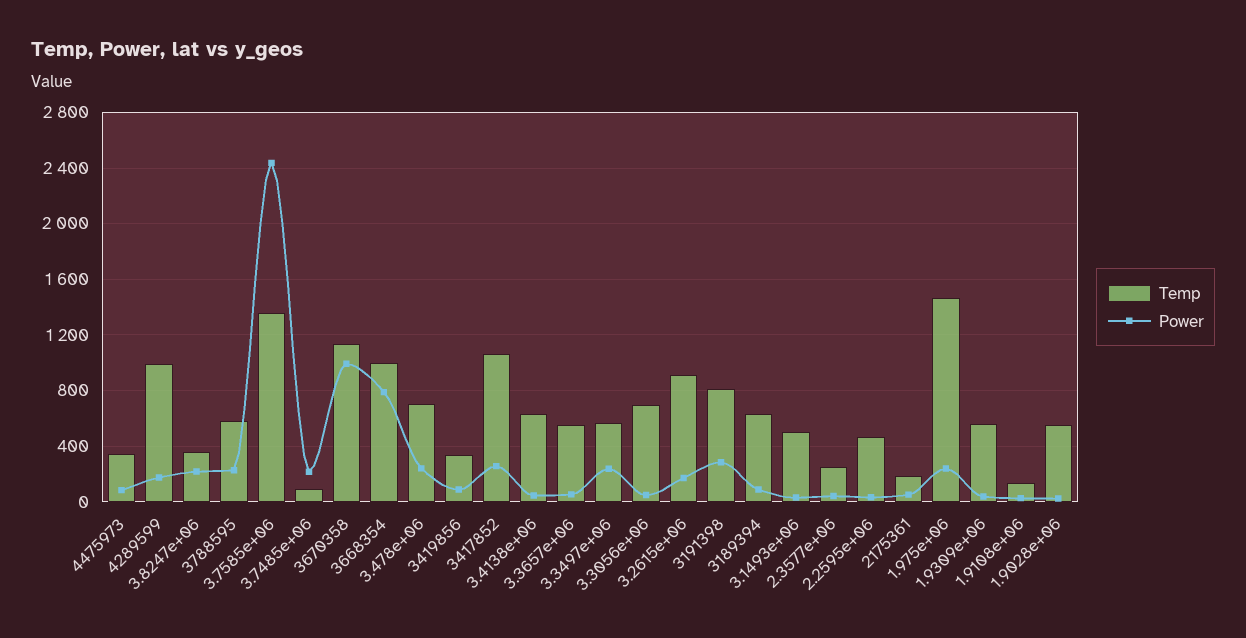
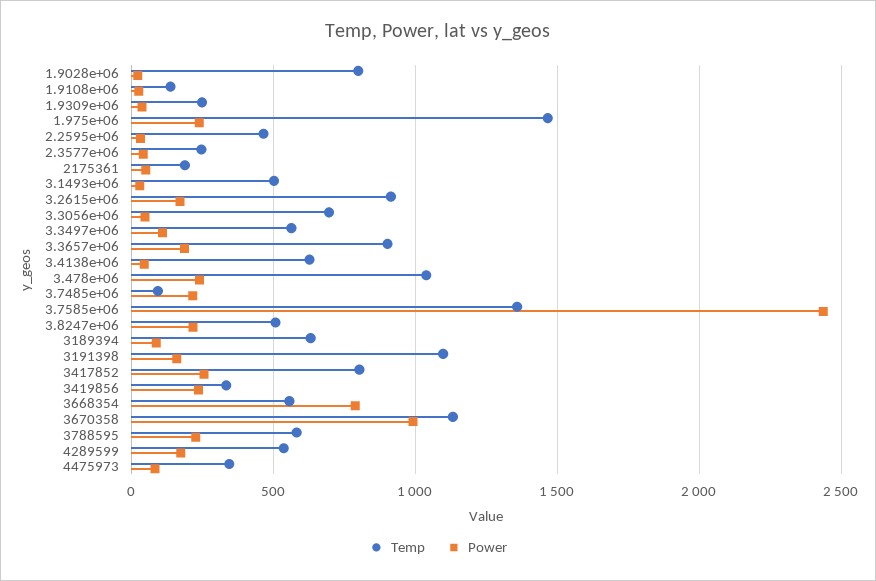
Temp, 4289599: 1000 -> 550
Temp, 3.8247e+06: 350 -> 500
Temp, 3668354: 1000 -> 550
Temp, 3.478e+06: 700 -> 1050
Power, 3419856: 100 -> 250
Temp, 3417852: 1050 -> 800
Temp, 3.3657e+06: 550 -> 900
Power, 3.3657e+06: 50 -> 200
Power, 3.3497e+06: 250 -> 100
Temp, 3191398: 800 -> 1100
Power, 3191398: 300 -> 150
Temp, 1.9309e+06: 550 -> 250
Temp, 1.9028e+06: 550 -> 800

